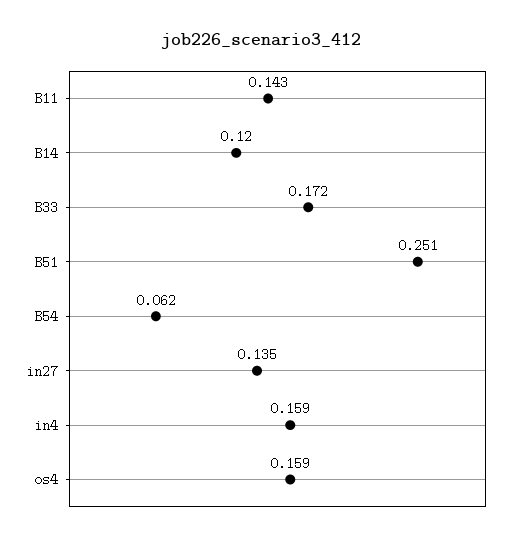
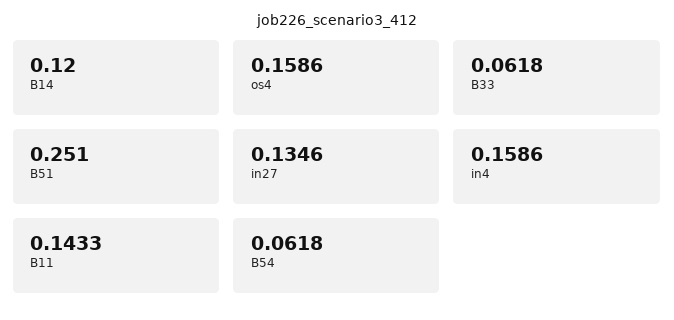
B33: 0.172 -> 0.0618

